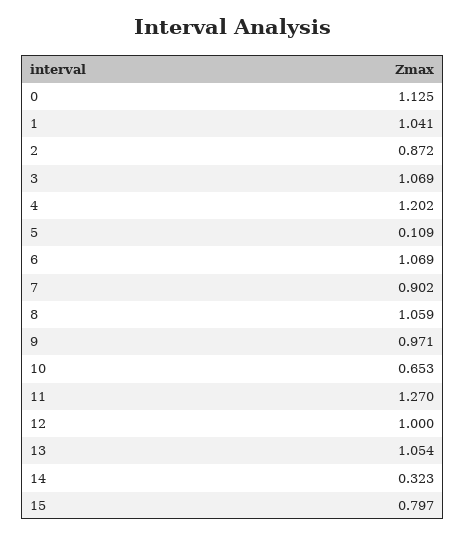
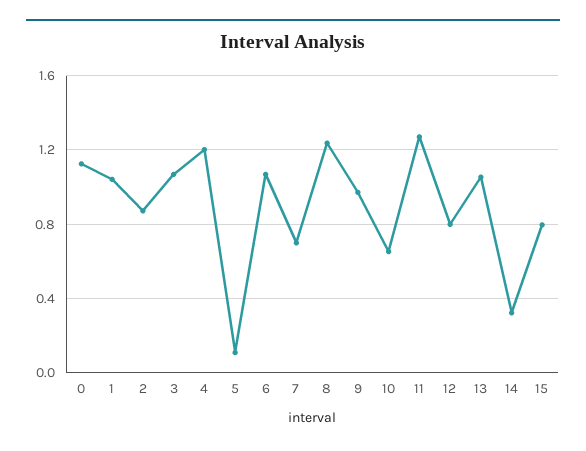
7: 0.902 -> 0.7
8: 1.059 -> 1.25
12: 1 -> 0.8

